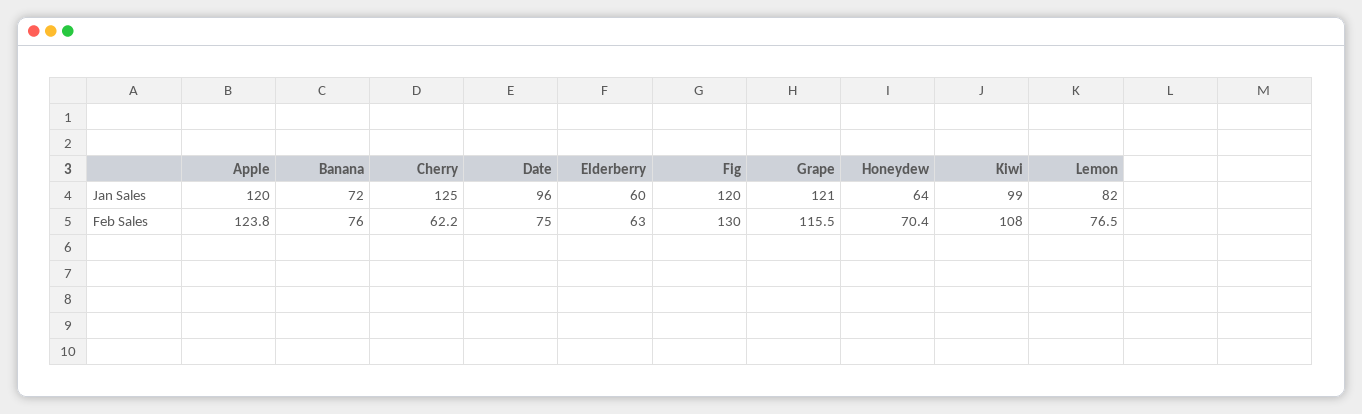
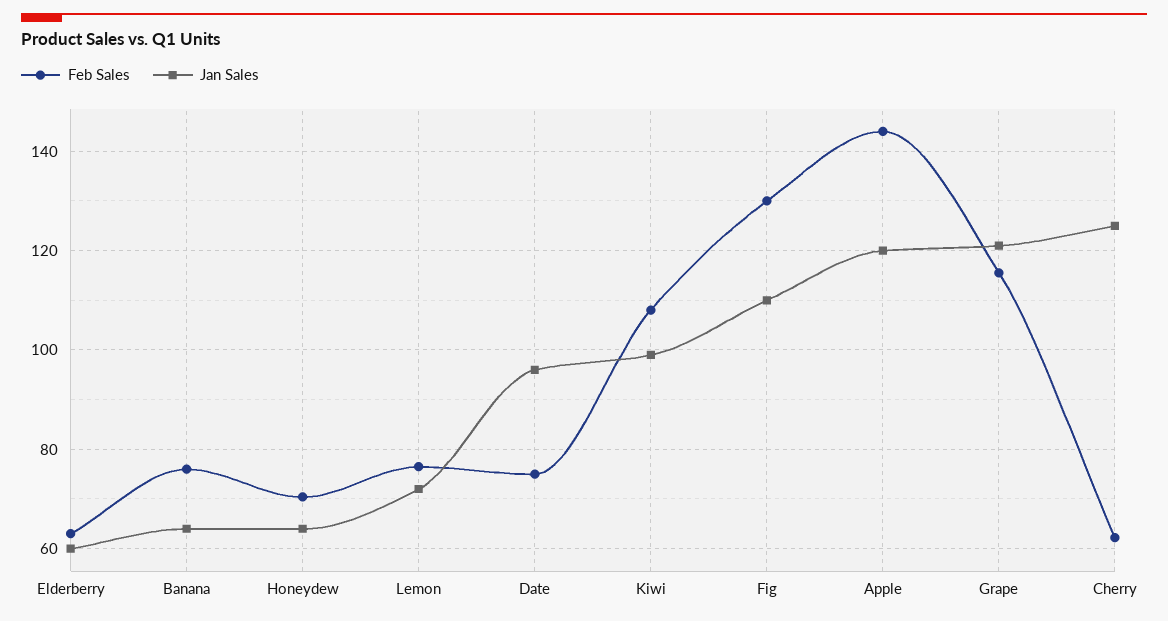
Jan Sales, Banana: 72 -> 64
Jan Sales, Fig: 120 -> 110
Jan Sales, Lemon: 82 -> 72
Feb Sales, Apple: 123.8 -> 144

